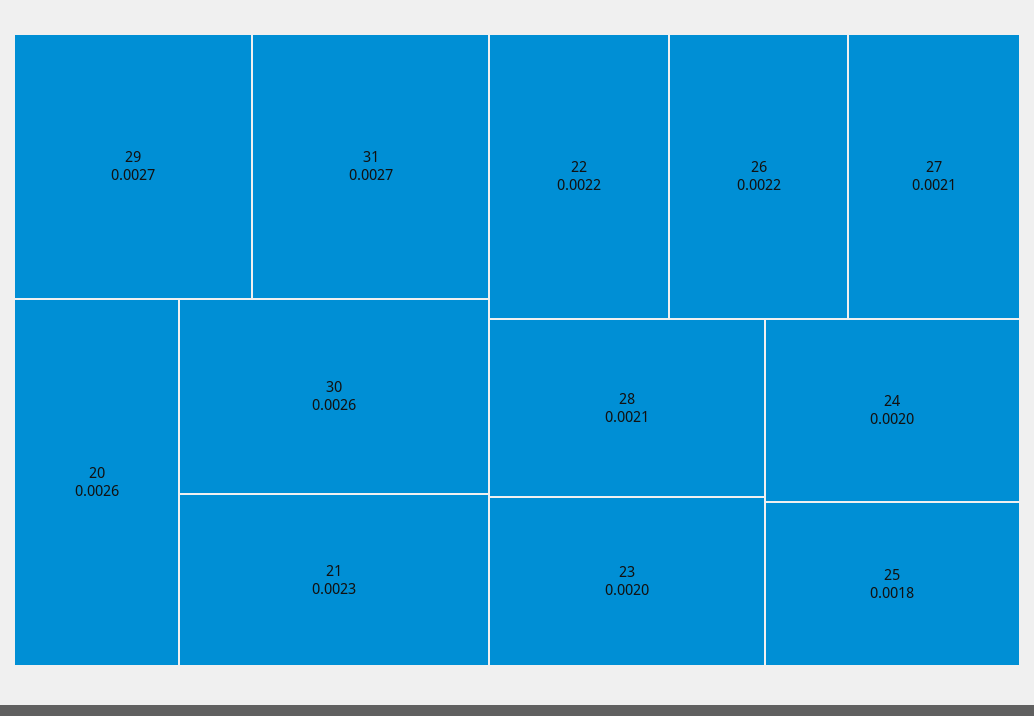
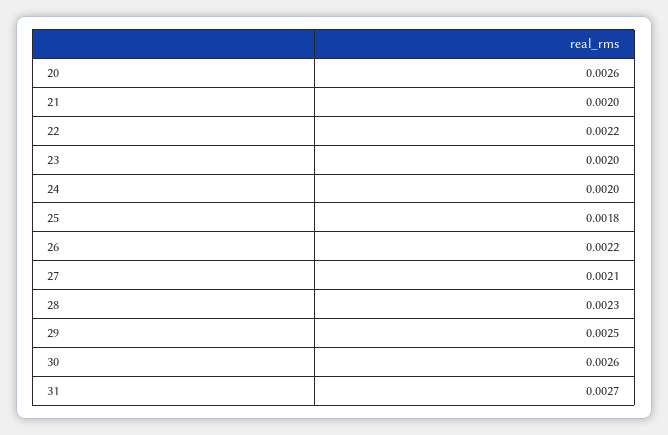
29: 0.0027 -> 0.0025
21: 0.0023 -> 0.002
28: 0.0021 -> 0.0023

